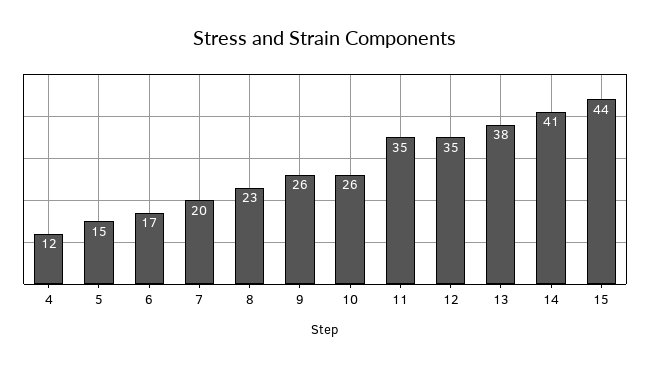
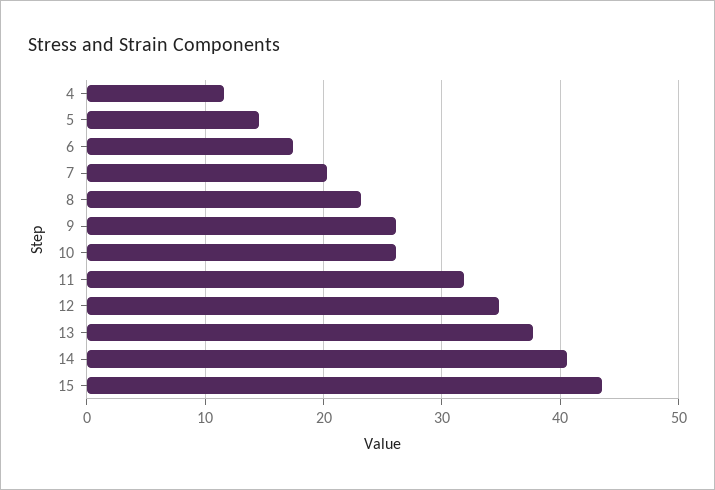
11: 35 -> 32

